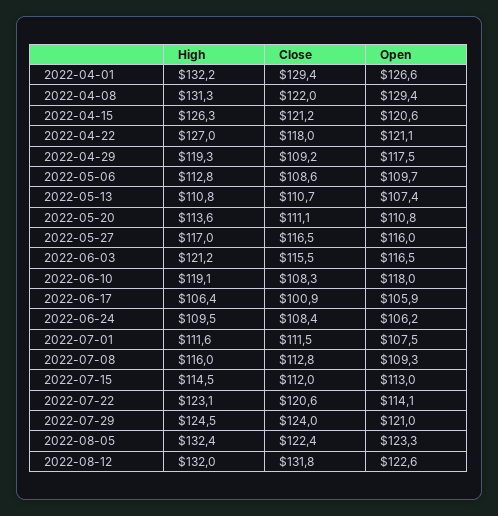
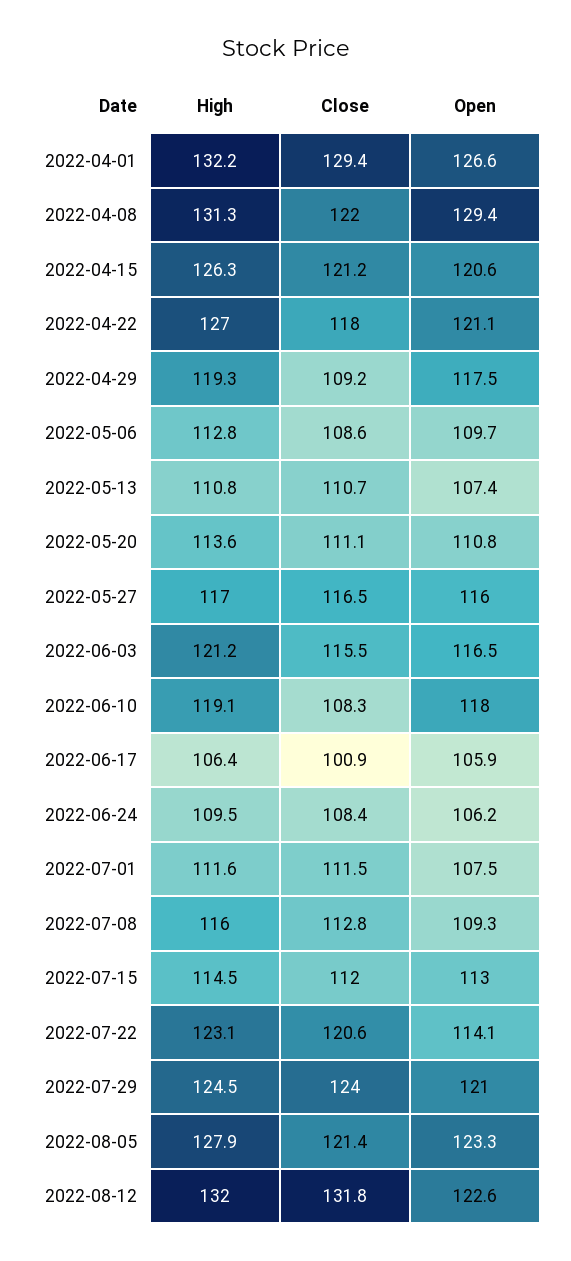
High, 2022-08-05: 132.4 -> 127.9
Close, 2022-08-05: 122.4 -> 121.4

